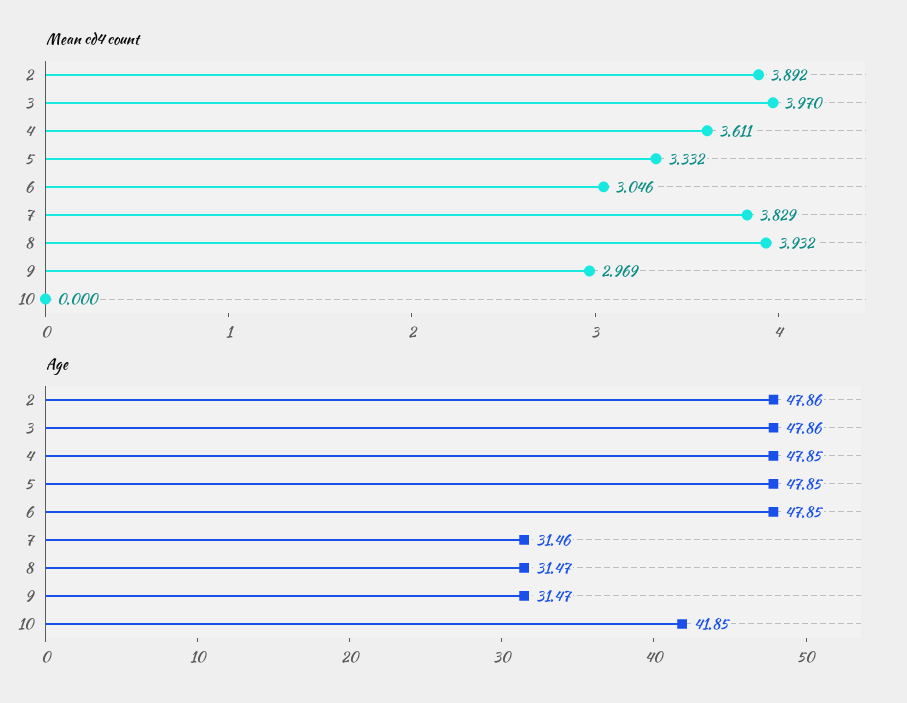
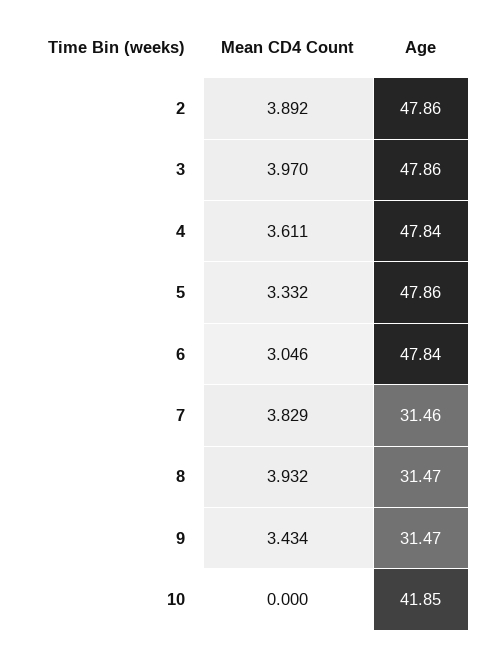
Mean cd4 count, 9: 2.969 -> 3.434
Age, 4: 47.85 -> 47.84
Age, 5: 47.85 -> 47.86
Age, 6: 47.85 -> 47.84

